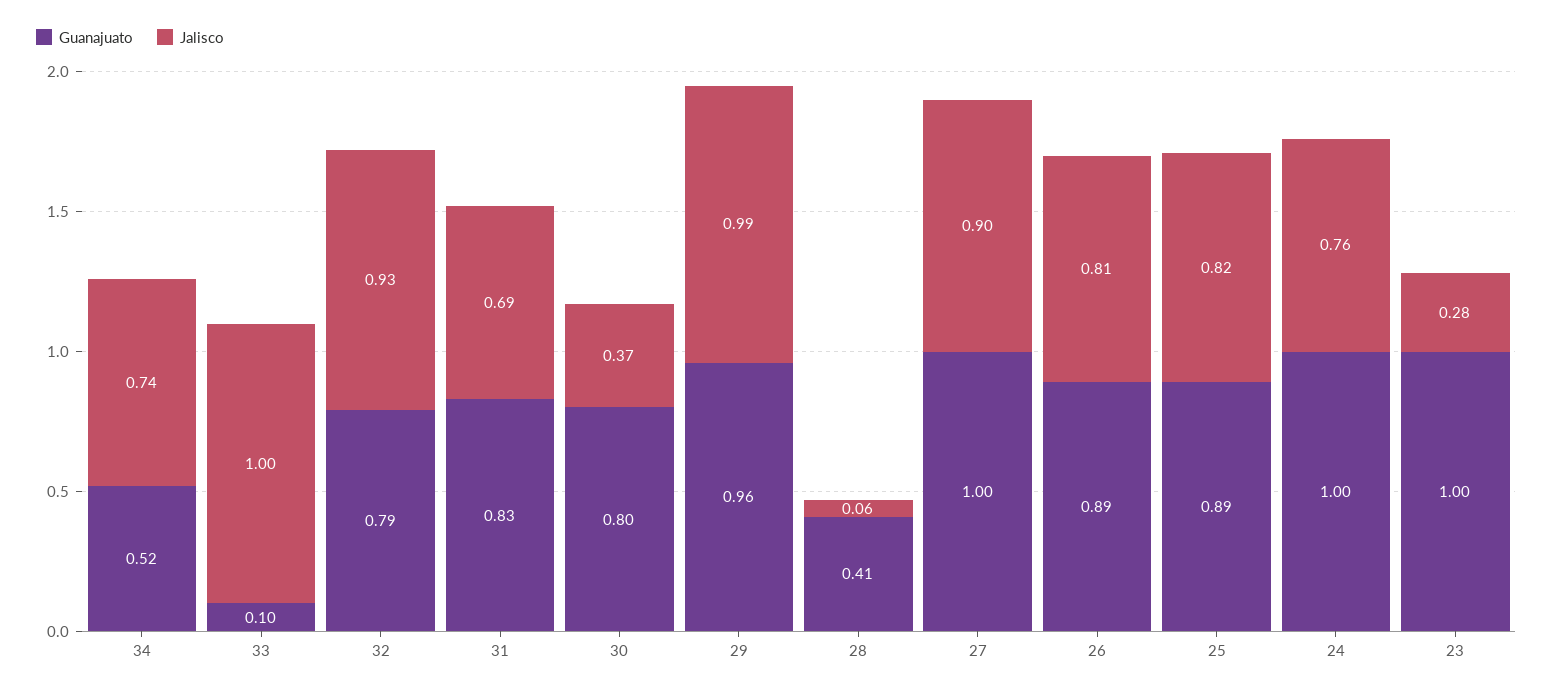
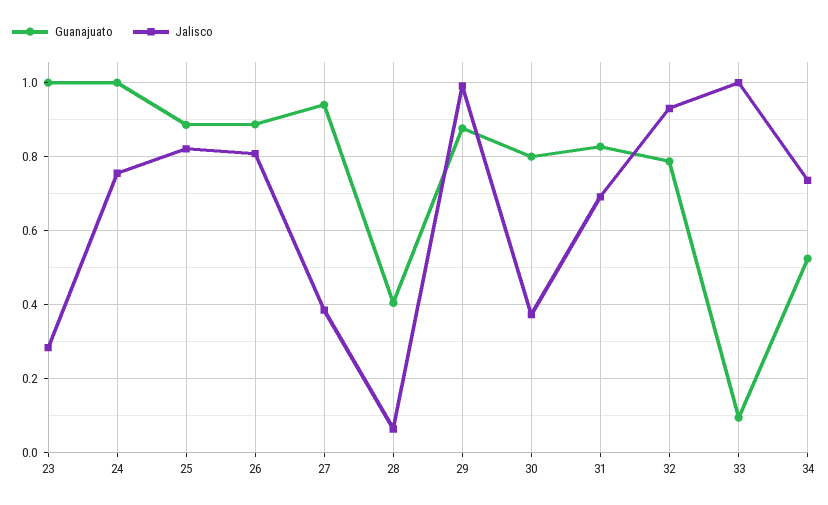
Guanajuato, 29: 0.96 -> 0.88
Guanajuato, 27: 1 -> 0.94
Jalisco, 27: 0.9 -> 0.38

